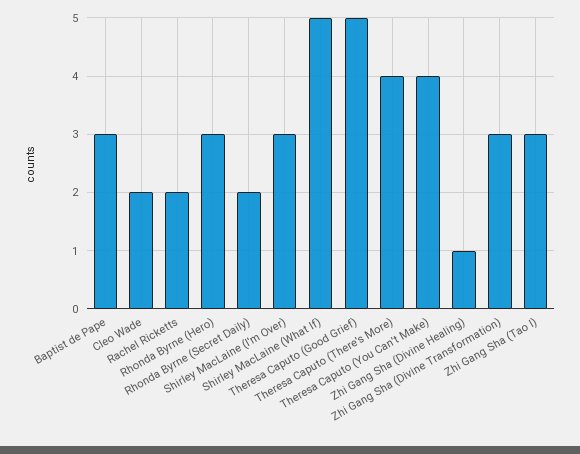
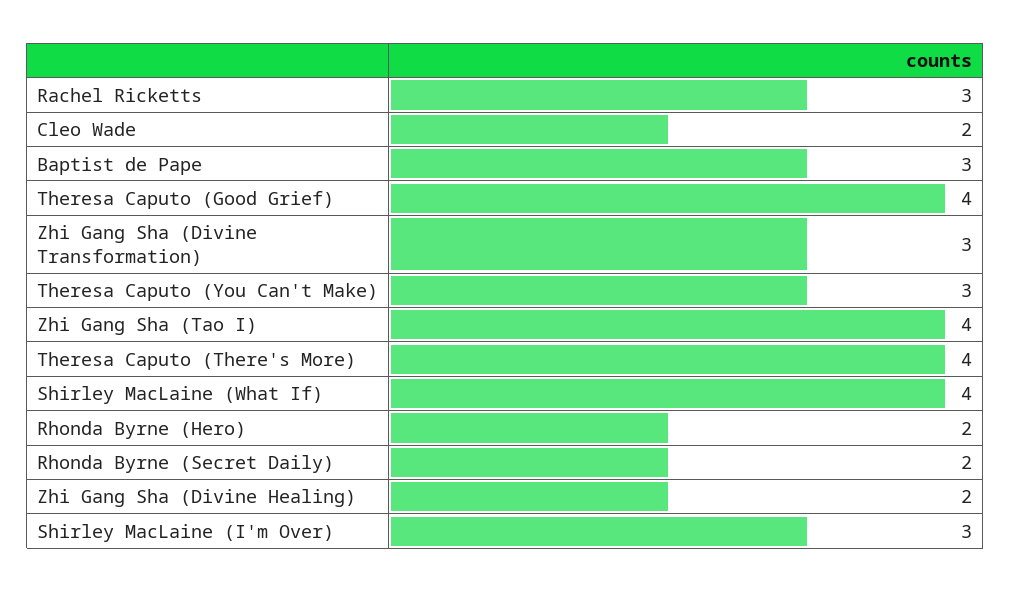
Rachel Ricketts: 2 -> 3
Rhonda Byrne (Hero): 3 -> 2
Shirley MacLaine (What If): 5 -> 4
Theresa Caputo (Good Grief): 5 -> 4
Theresa Caputo (You Can't Make): 4 -> 3
Zhi Gang Sha (Divine Healing): 1 -> 2
Zhi Gang Sha (Tao I): 3 -> 4

